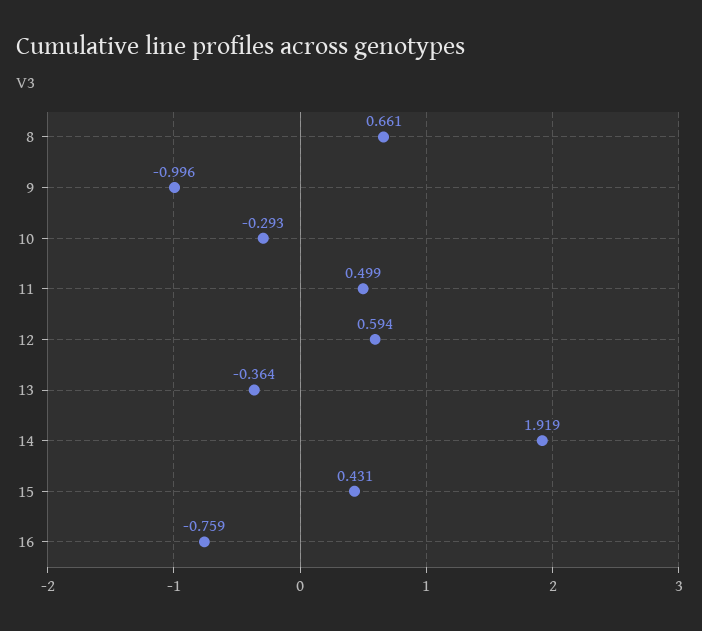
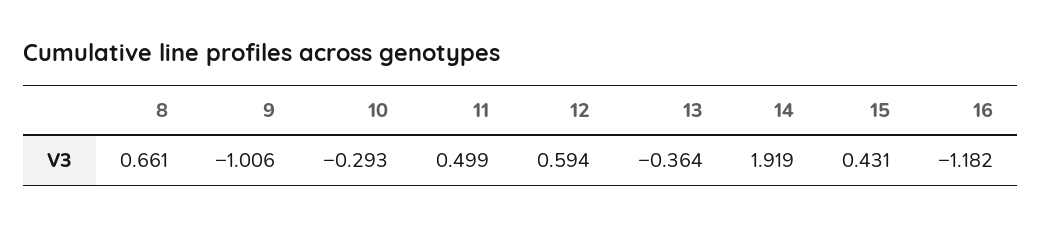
9: -0.996 -> -1.006
16: -0.759 -> -1.182

